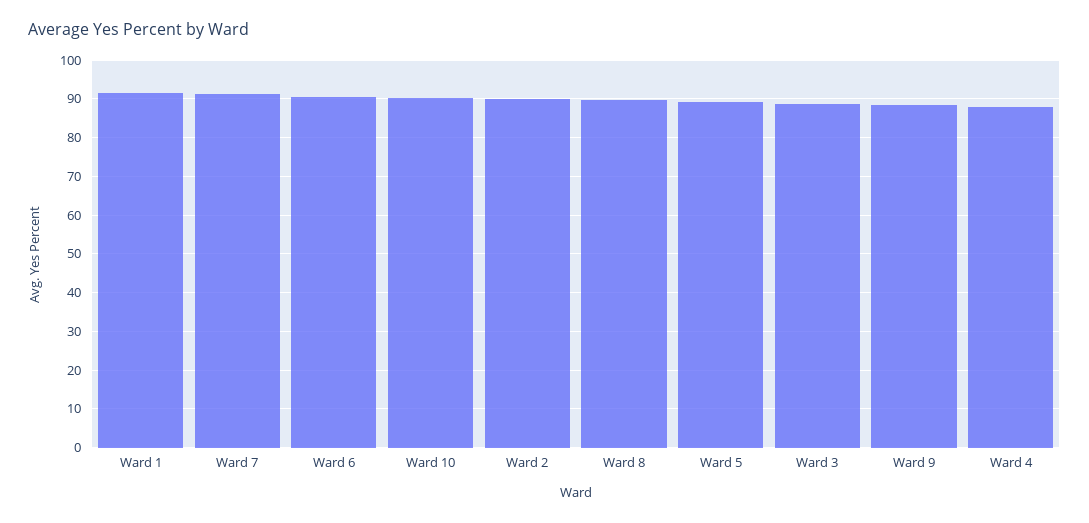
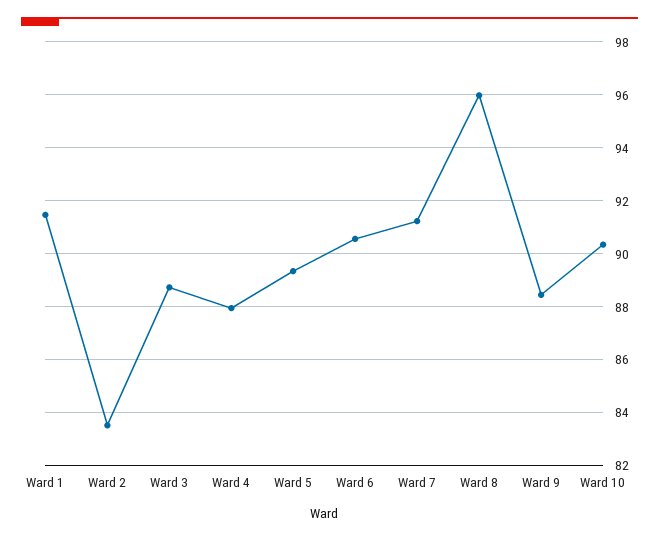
Ward 2: 90 -> 83.5
Ward 8: 90 -> 96

